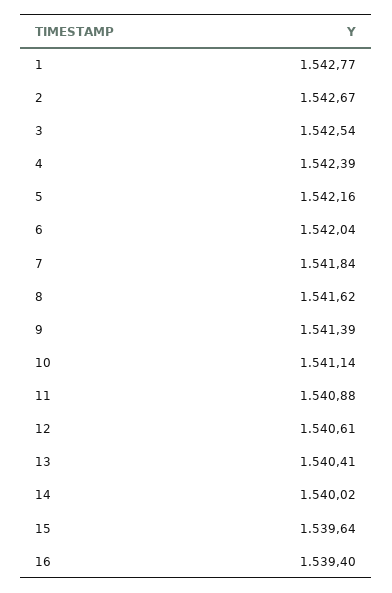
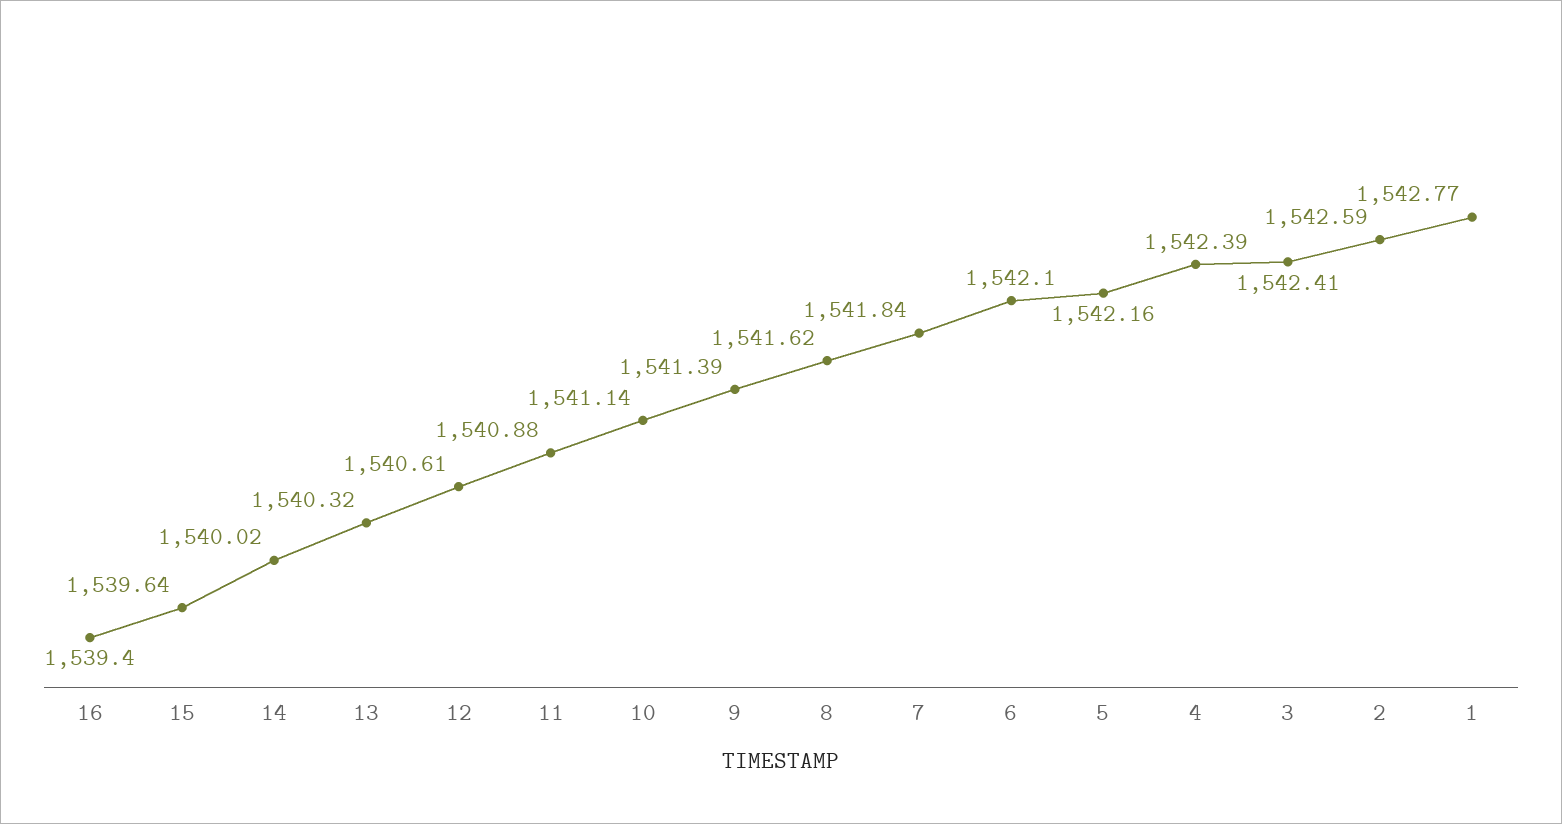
2: 1542.67 -> 1542.59
3: 1542.54 -> 1542.41
6: 1542.04 -> 1542.1
13: 1540.41 -> 1540.32

